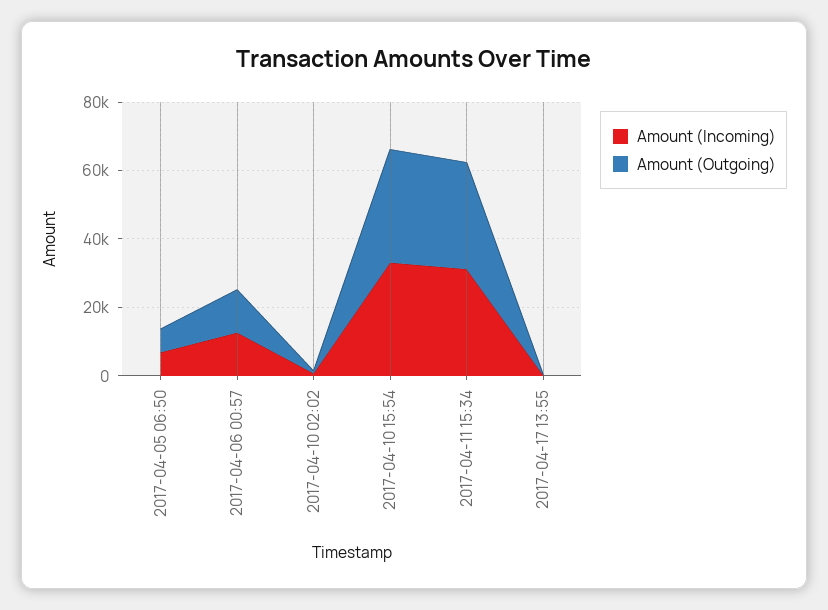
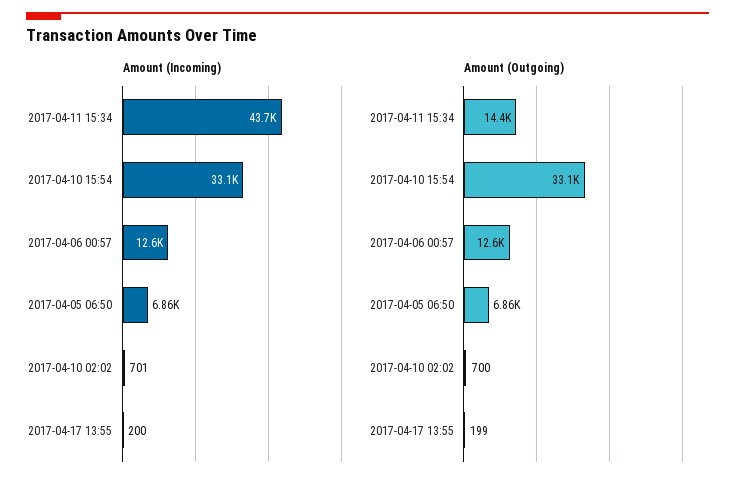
Amount (Incoming), 2017-04-11 15:34: 30000 -> 43700
Amount (Outgoing), 2017-04-11 15:34: 30000 -> 14400

